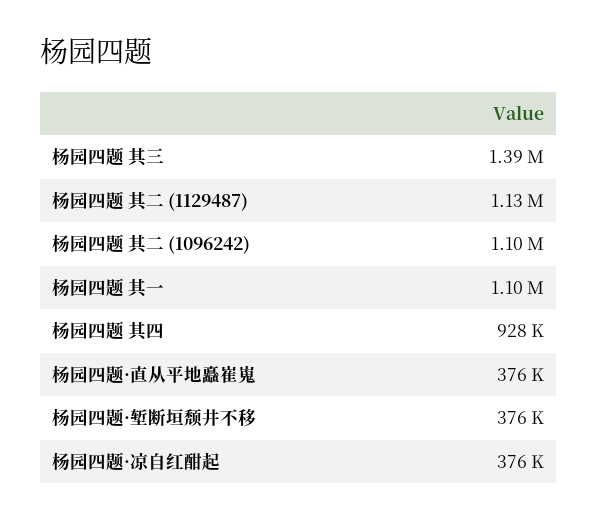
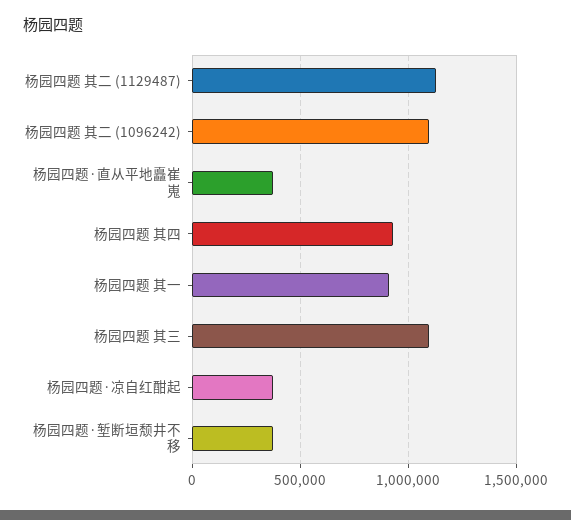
杨园四题 其三: 1390000 -> 1100000
杨园四题 其一: 1100000 -> 900000

